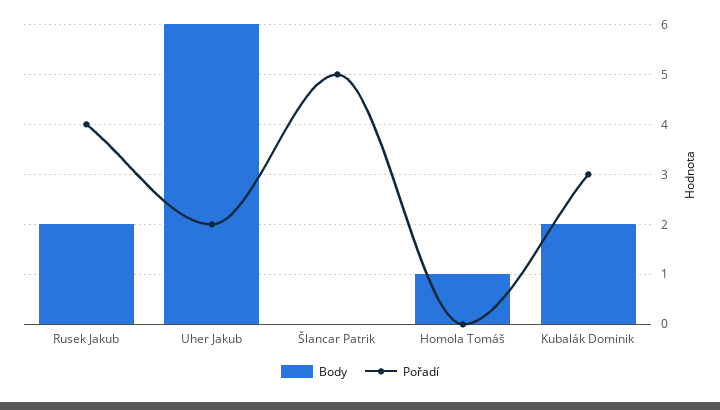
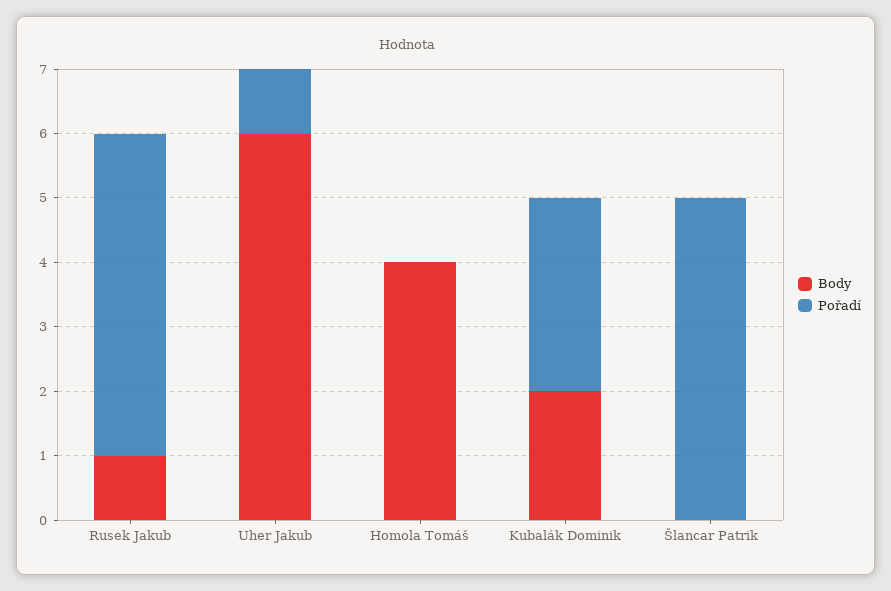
Body, Rusek Jakub: 2 -> 1
Pořadí, Rusek Jakub: 4 -> 5
Pořadí, Uher Jakub: 2 -> 1
Body, Homola Tomáš: 1 -> 4

